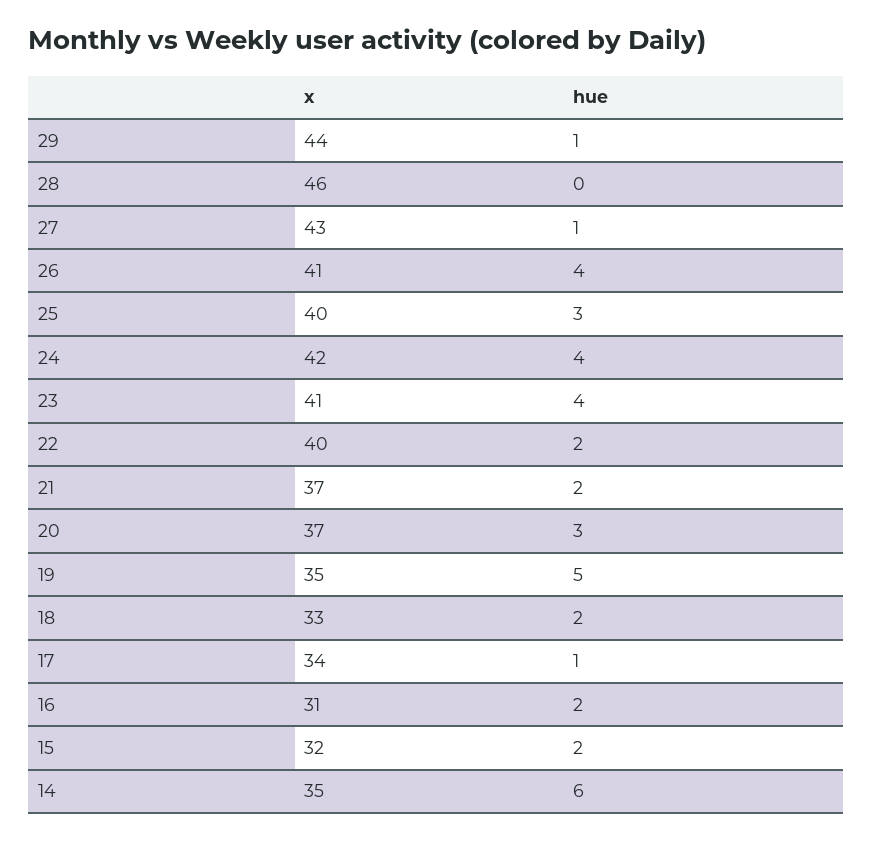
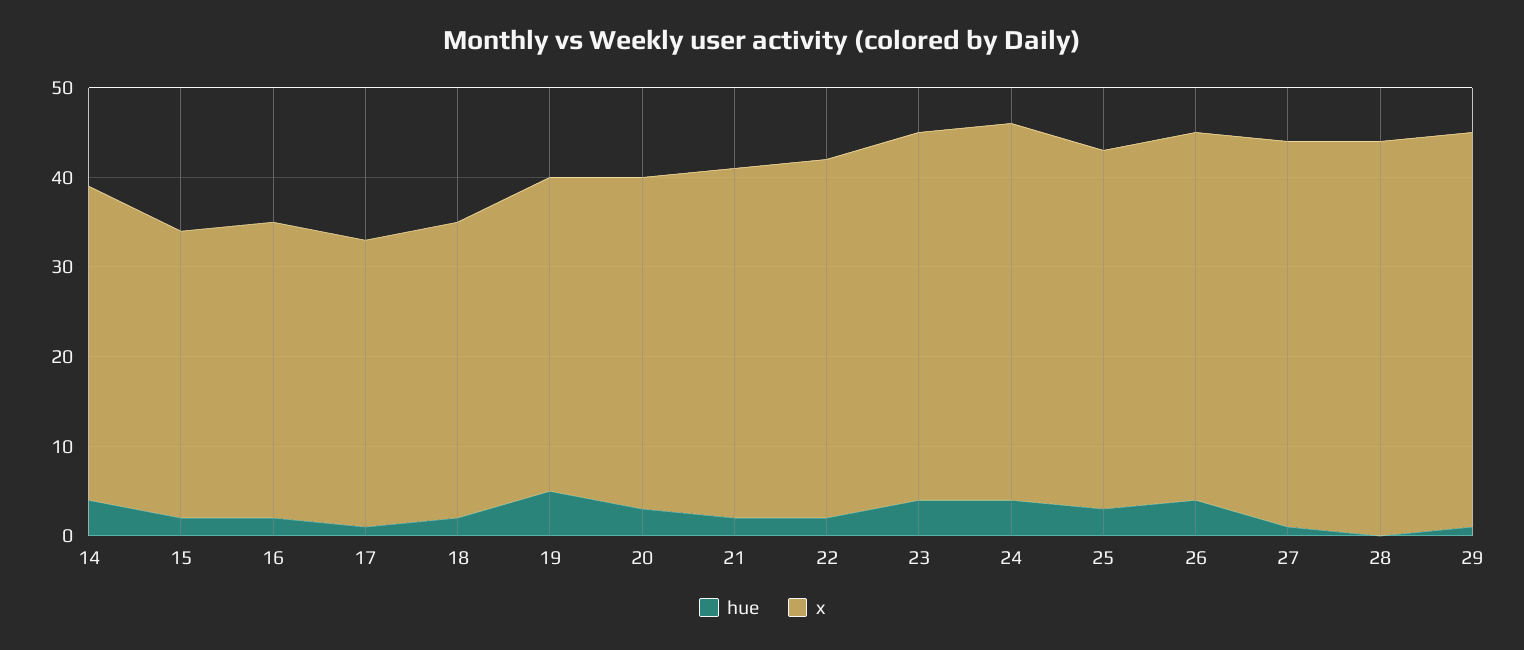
x, 28: 46 -> 44
x, 21: 37 -> 39
x, 17: 34 -> 32
x, 16: 31 -> 33
hue, 14: 6 -> 4

